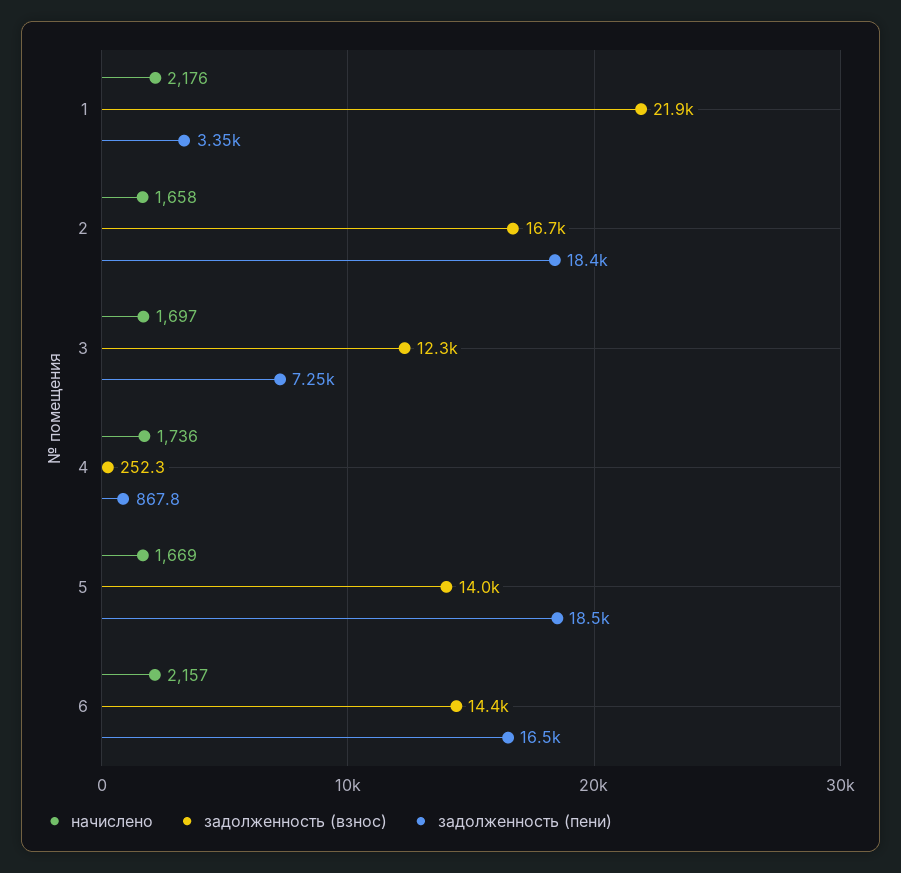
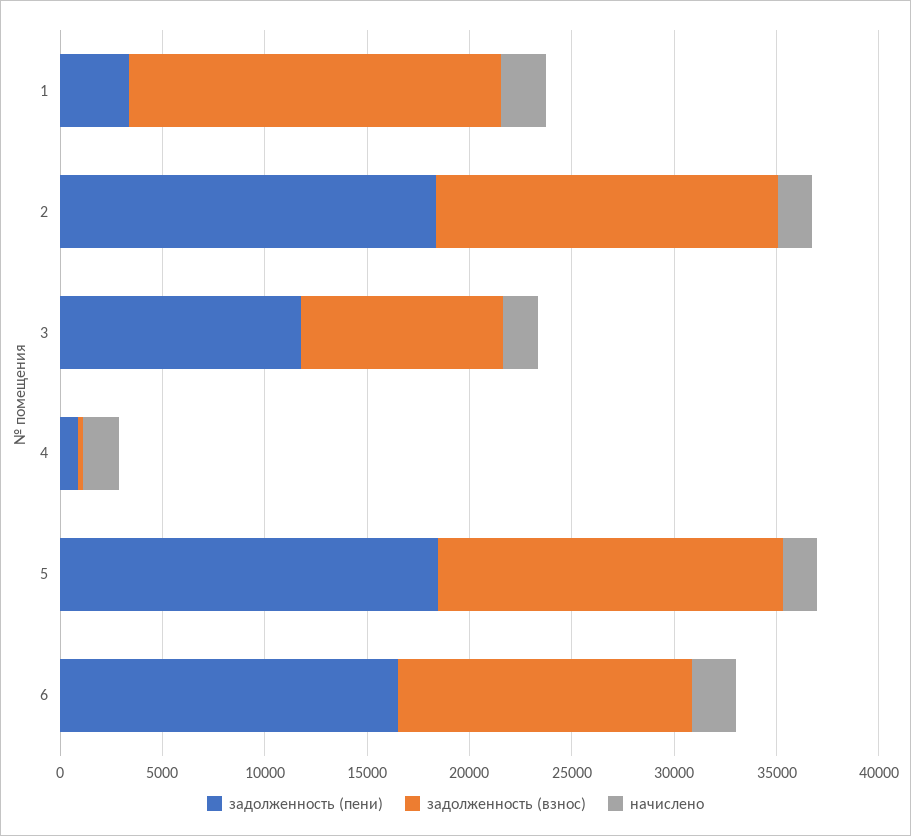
задолженность (взнос), 1: 21900 -> 18000
задолженность (взнос), 3: 12300 -> 10000
задолженность (пени), 3: 7250 -> 12000
задолженность (взнос), 5: 14000 -> 17000

